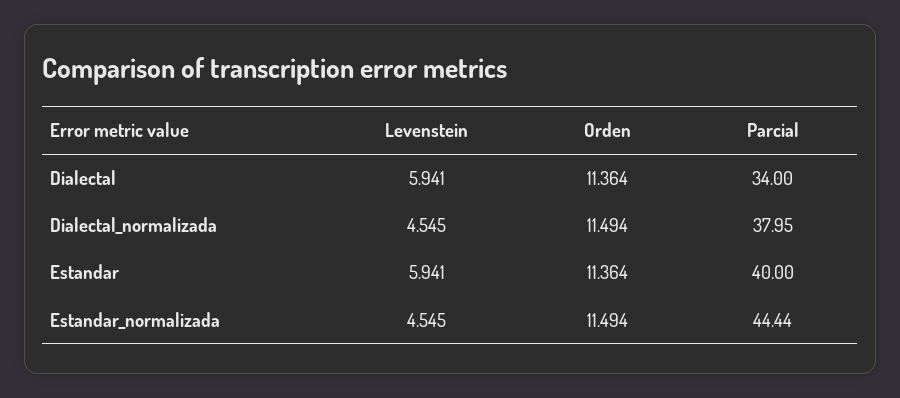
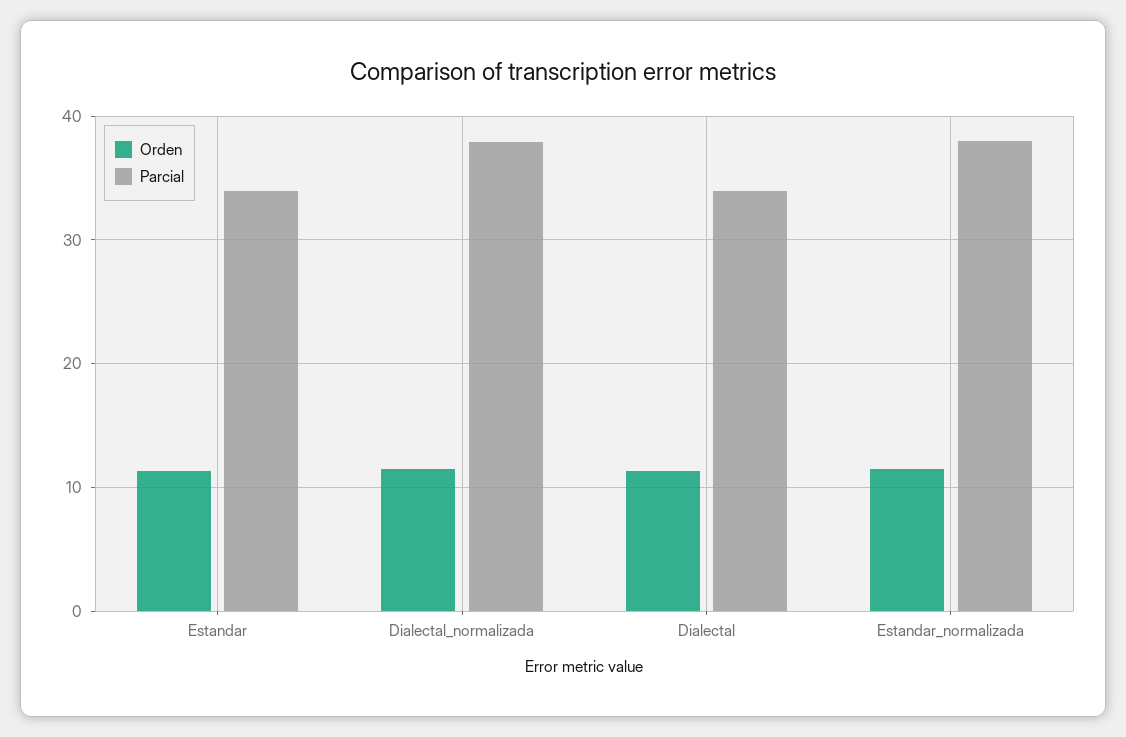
Levenstein, Dialectal: 5.941 -> none
Levenstein, Dialectal_normalizada: 4.545 -> none
Levenstein, Estandar: 5.941 -> none
Parcial, Estandar: 40 -> 34
Levenstein, Estandar_normalizada: 4.545 -> none
Parcial, Estandar_normalizada: 44.44 -> 38

